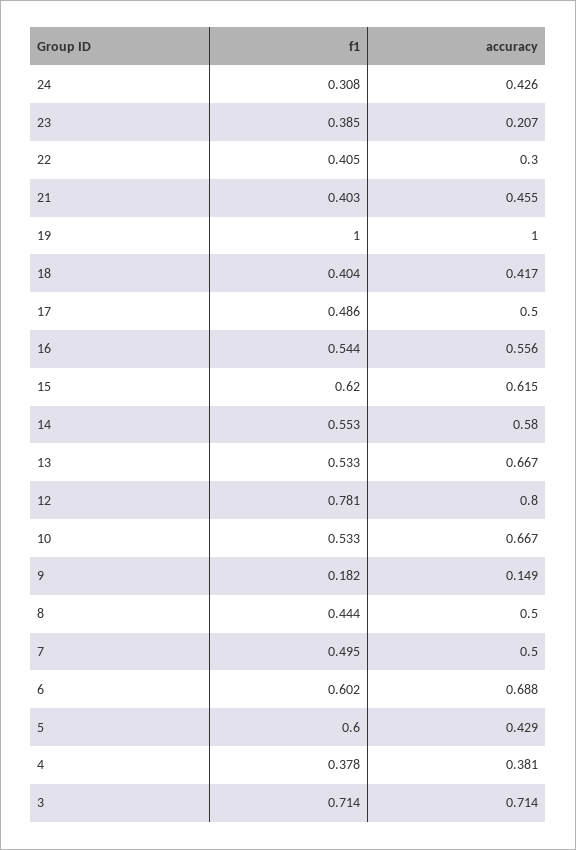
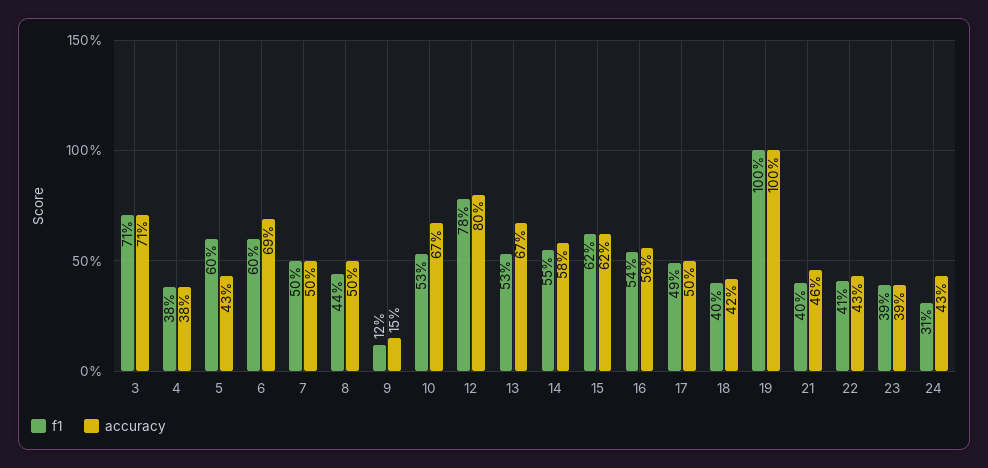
accuracy, 23: 0.207 -> 0.39
accuracy, 22: 0.3 -> 0.43
f1, 9: 0.182 -> 0.12

